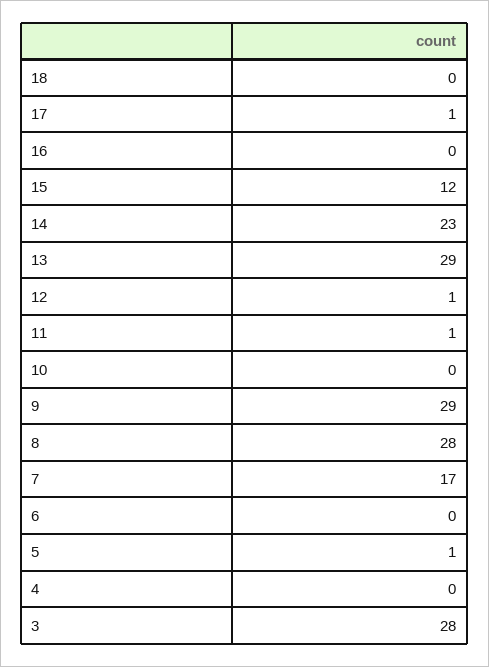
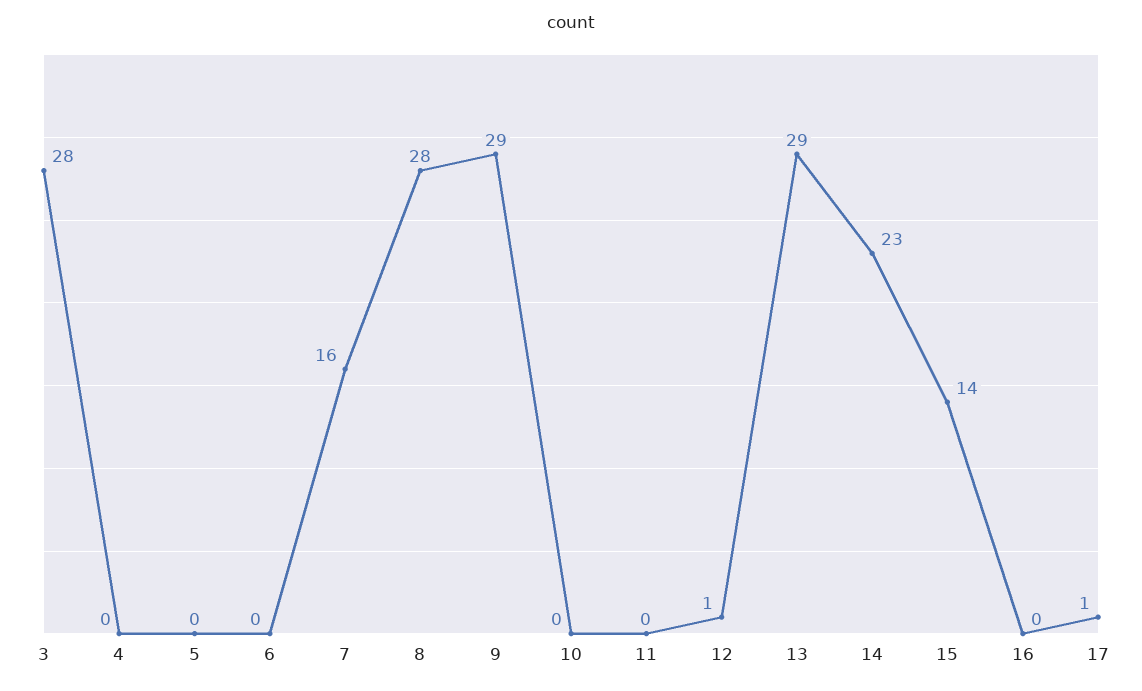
18: 0 -> none
15: 12 -> 14
11: 1 -> 0
7: 17 -> 16
5: 1 -> 0

